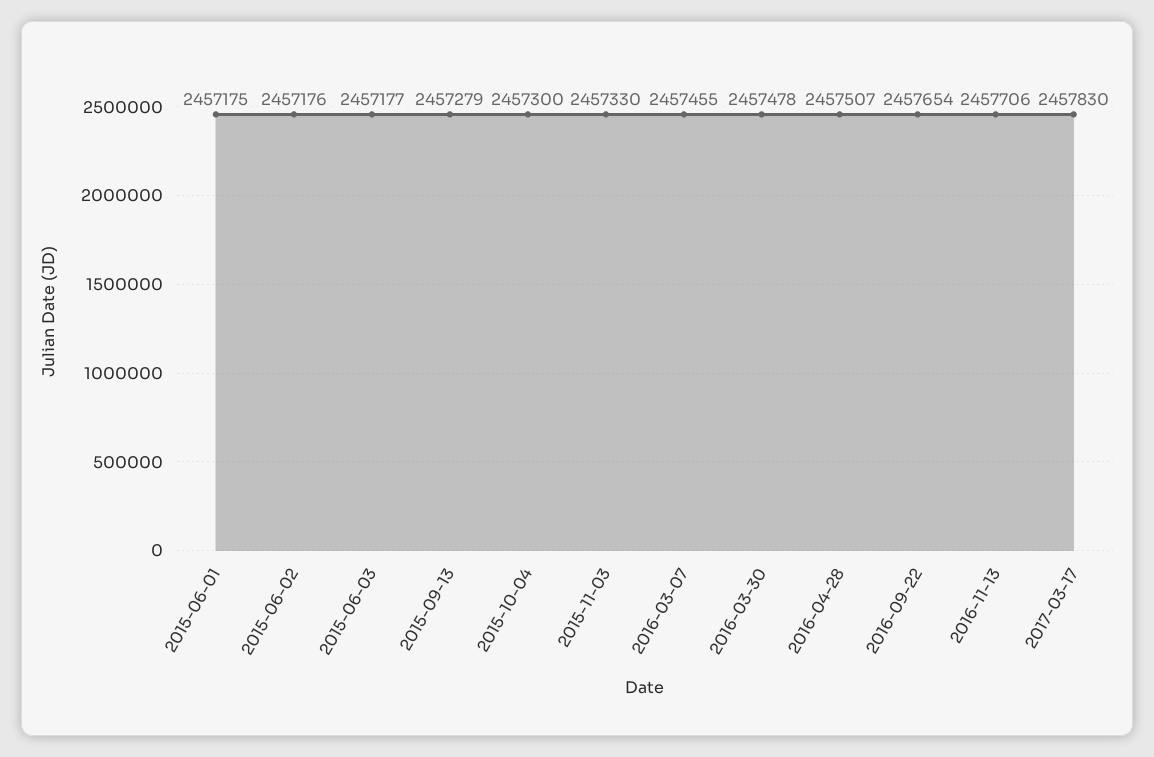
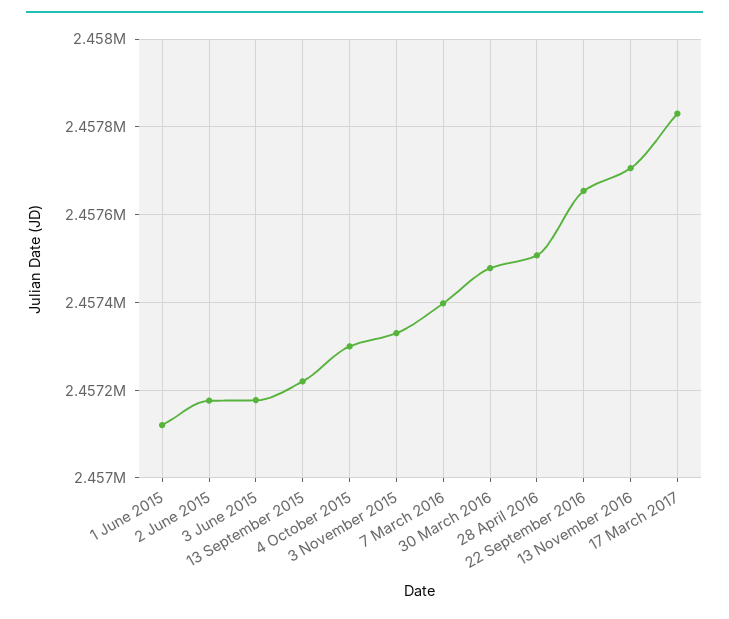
2015-06-01: 2457175 -> 2457120
2015-09-13: 2457279 -> 2457220
2016-03-07: 2457455 -> 2457400

